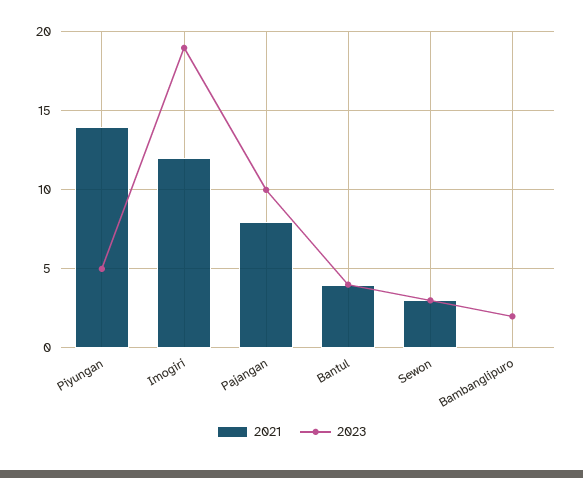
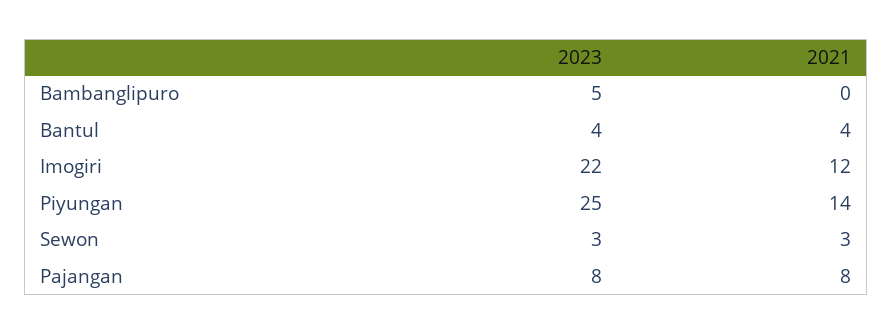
2023, Piyungan: 5 -> 25
2023, Imogiri: 19 -> 22
2023, Pajangan: 10 -> 8
2023, Bambanglipuro: 2 -> 5

